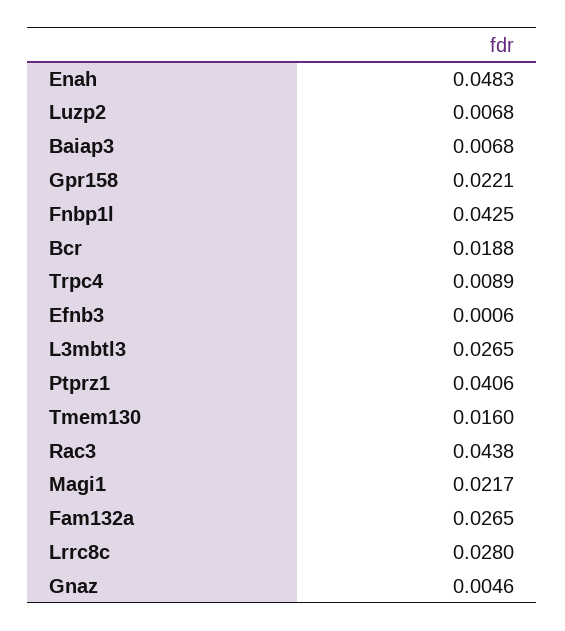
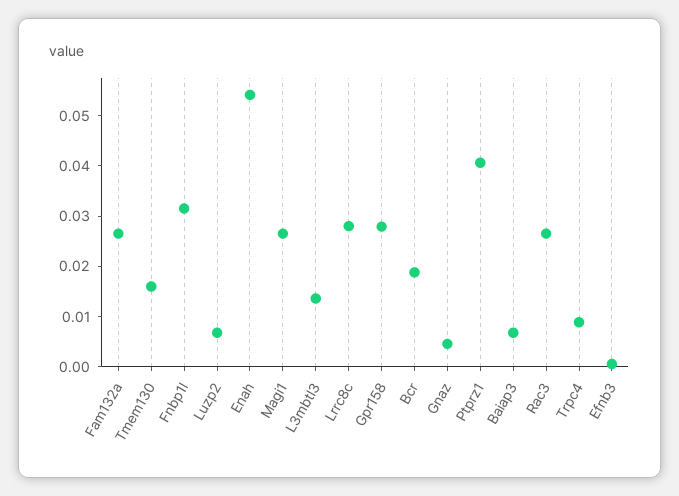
Enah: 0.0483 -> 0.054
Gpr158: 0.0221 -> 0.028
Fnbp1l: 0.0425 -> 0.032
L3mbtl3: 0.0265 -> 0.014
Rac3: 0.0438 -> 0.026
Magi1: 0.0217 -> 0.026

